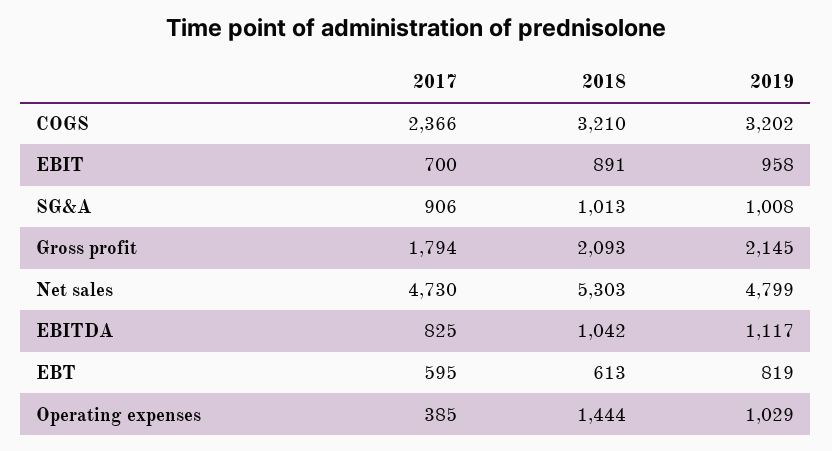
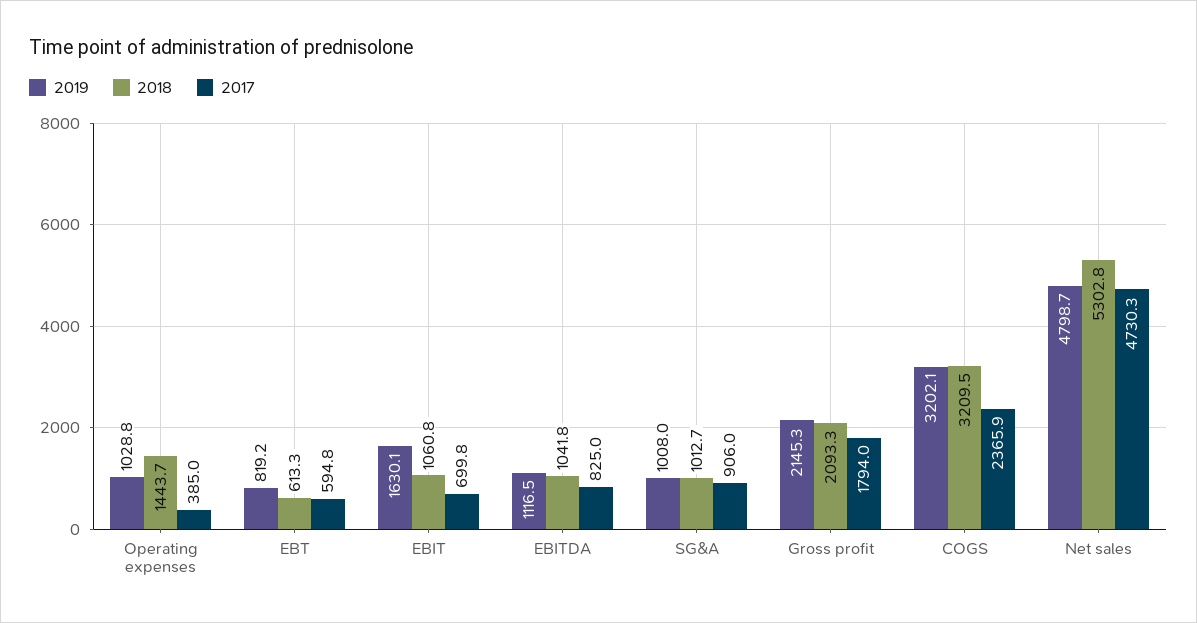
2018, EBIT: 891 -> 1060.8
2019, EBIT: 958 -> 1630.1

